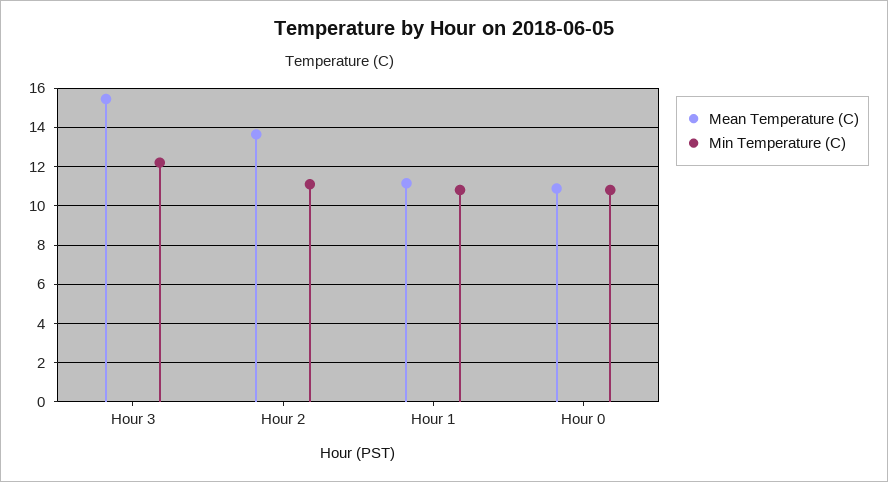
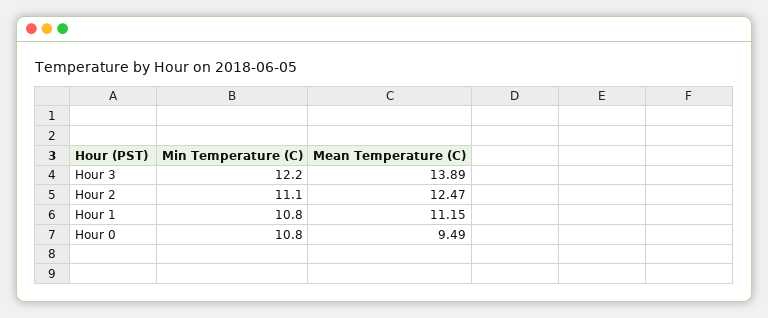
Mean Temperature (C), Hour 3: 15.5 -> 13.89
Mean Temperature (C), Hour 2: 13.5 -> 12.47
Mean Temperature (C), Hour 0: 11 -> 9.49

